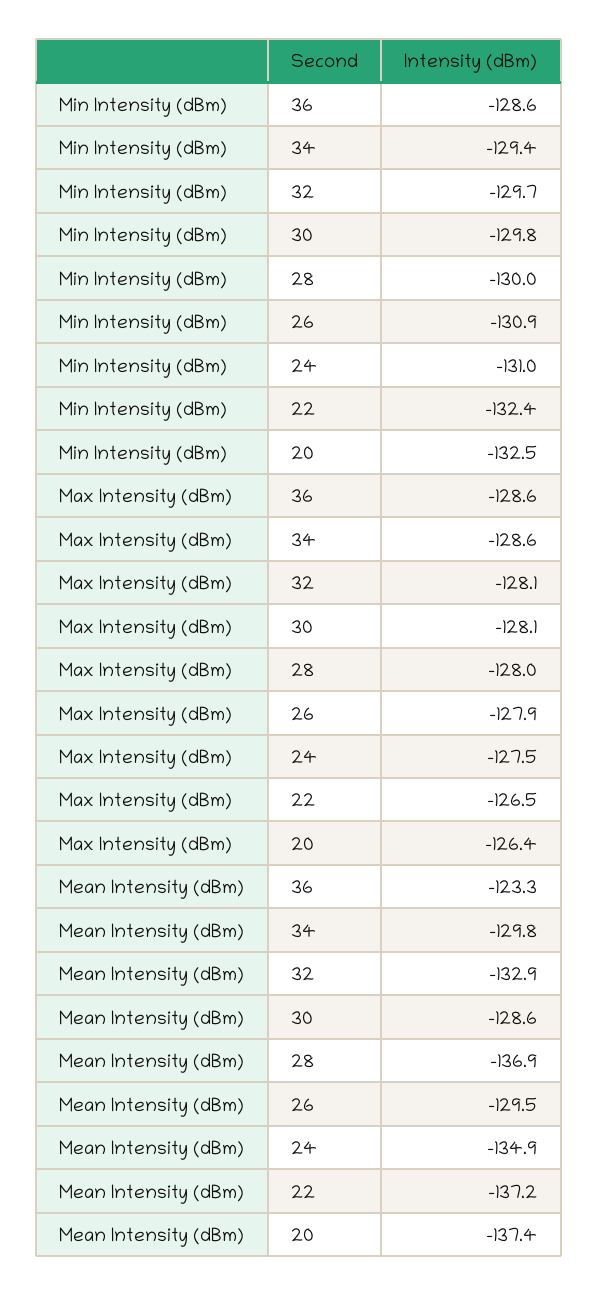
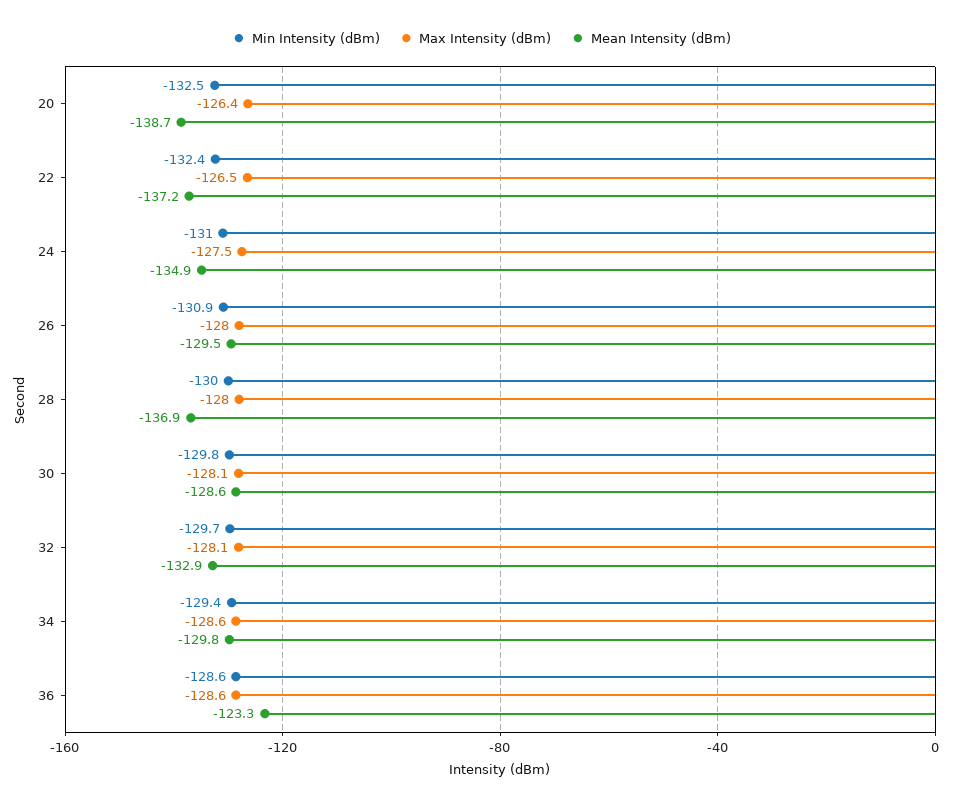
Max Intensity (dBm), 26: -127.9 -> -128
Mean Intensity (dBm), 20: -137.4 -> -138.7

